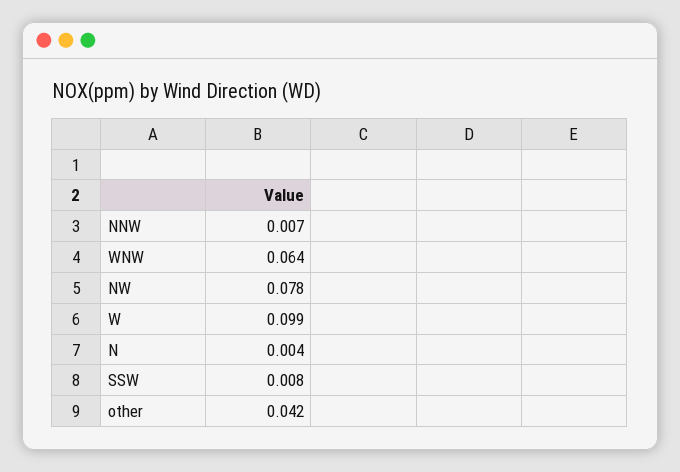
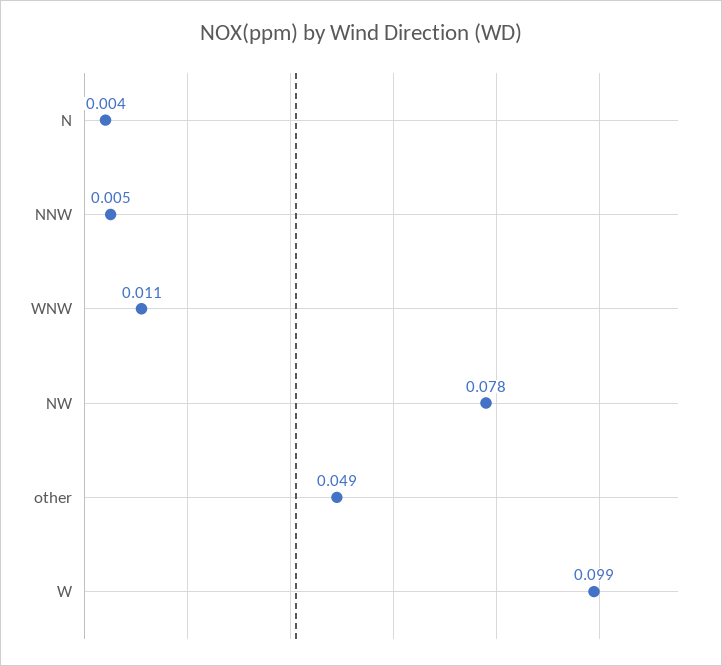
NNW: 0.007 -> 0.005
WNW: 0.064 -> 0.011
SSW: 0.008 -> none
other: 0.042 -> 0.049

